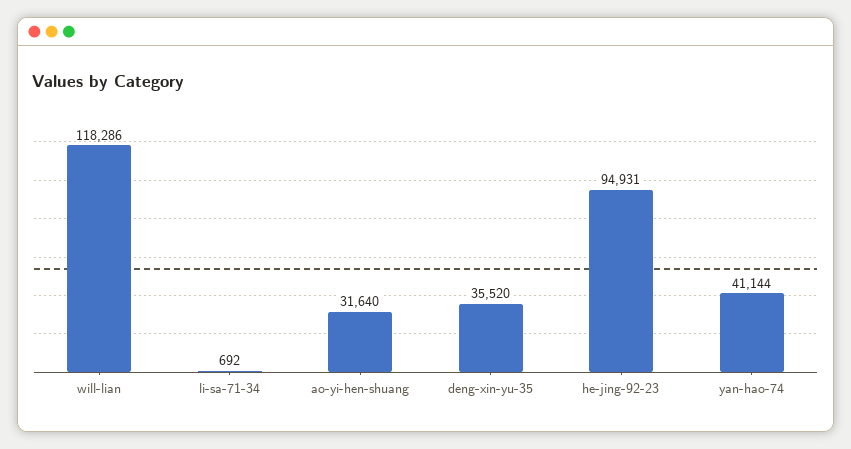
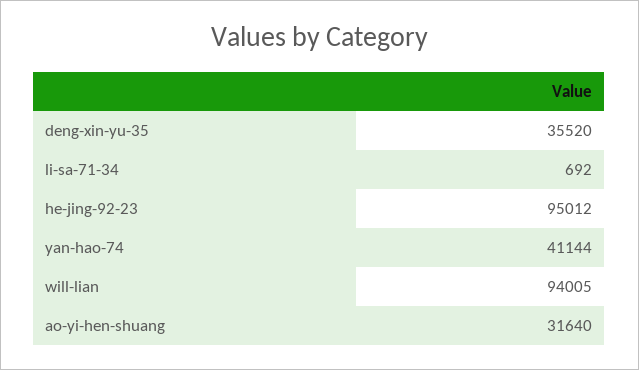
will-lian: 118286 -> 94005
he-jing-92-23: 94931 -> 95012

